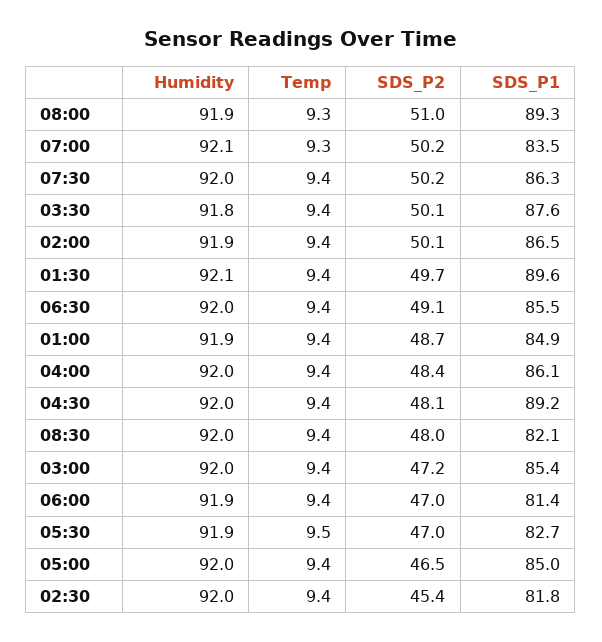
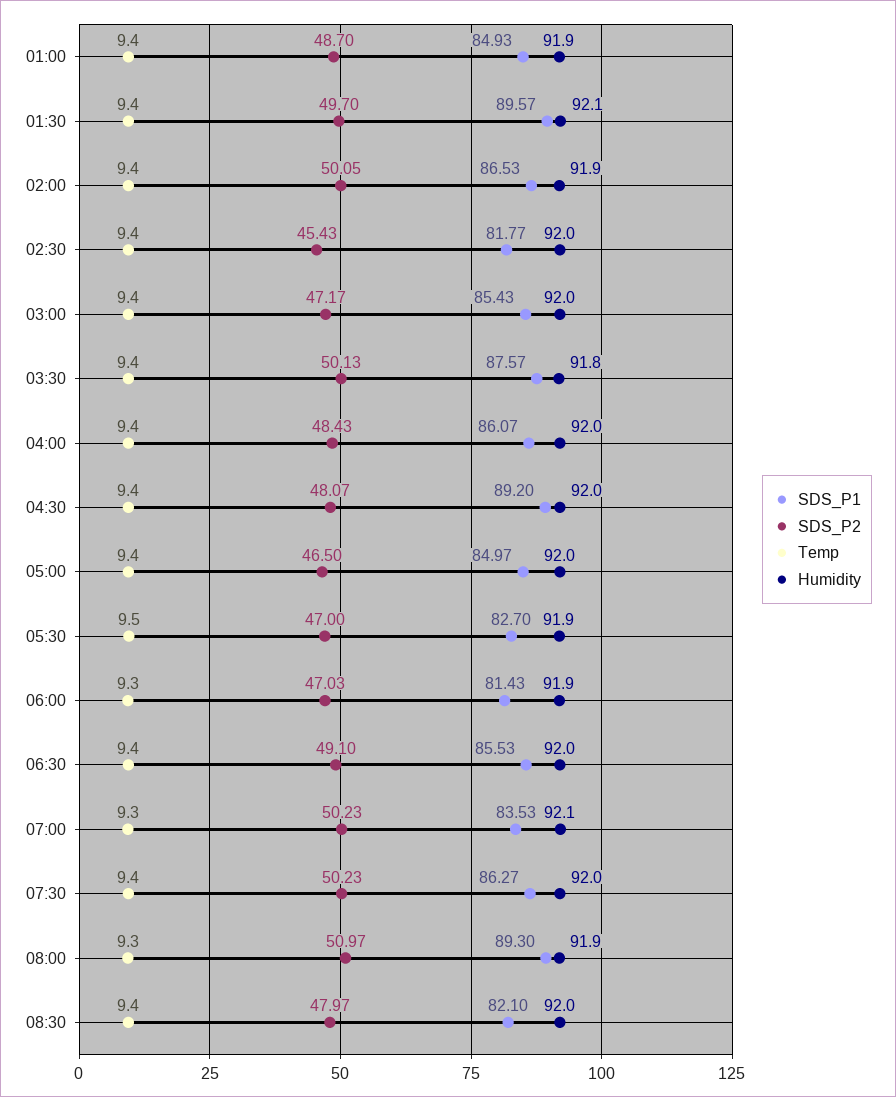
Temp, 06:00: 9.4 -> 9.3

